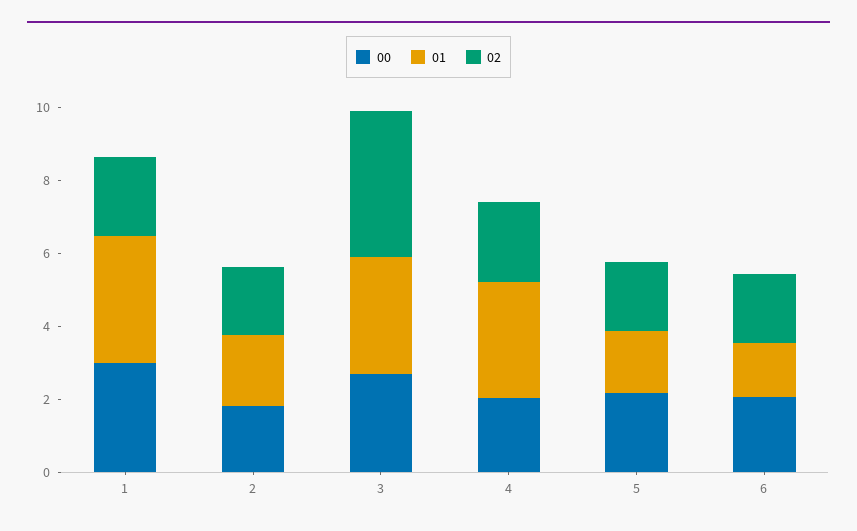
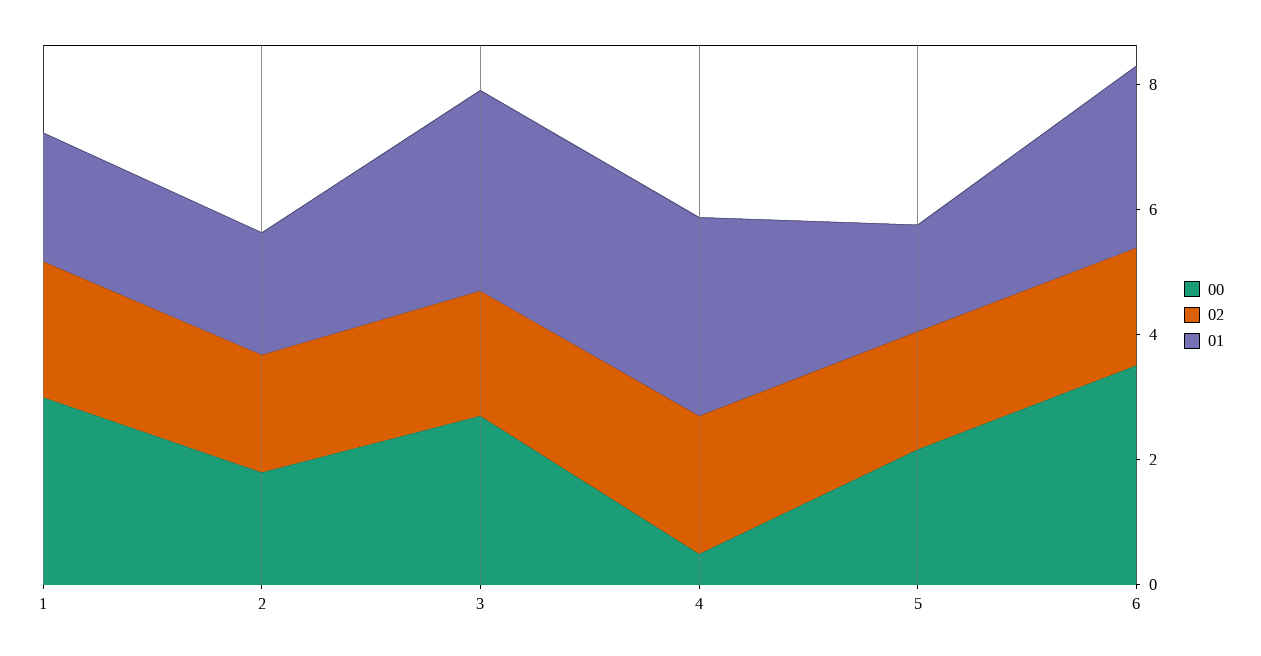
01, 1: 3.5 -> 2
02, 3: 4 -> 2
00, 4: 2 -> 0.5
00, 6: 2 -> 3.5
01, 6: 1.5 -> 3

